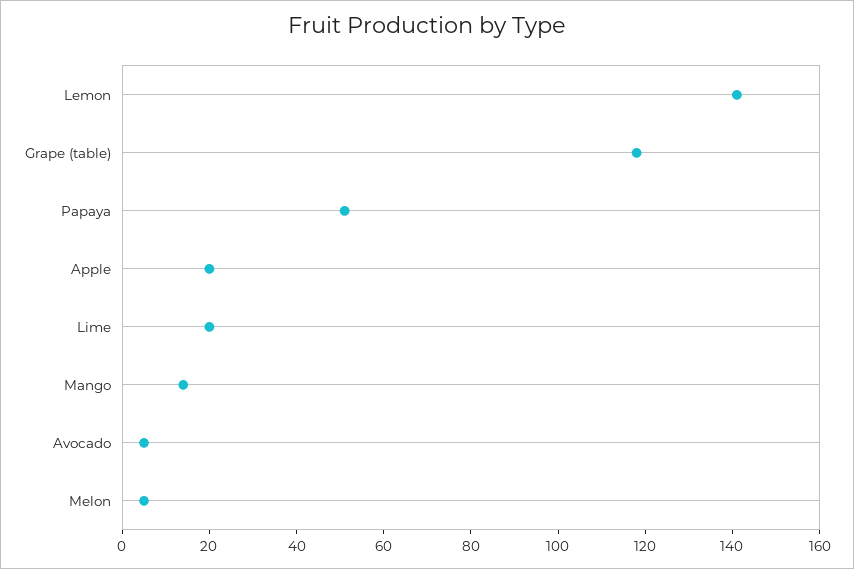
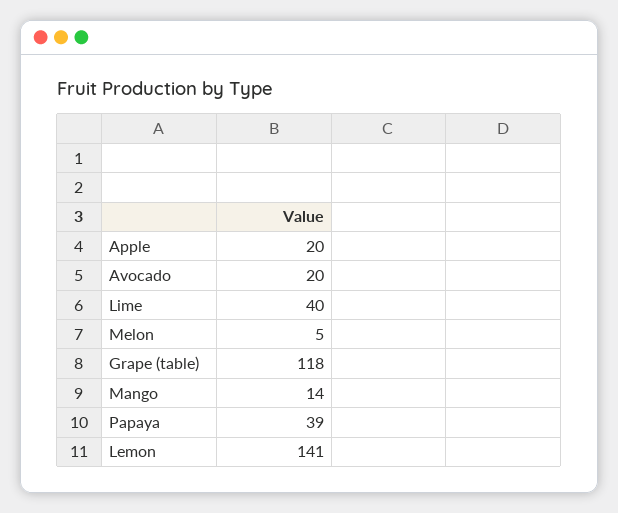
Papaya: 50 -> 39
Lime: 20 -> 40
Avocado: 5 -> 20

